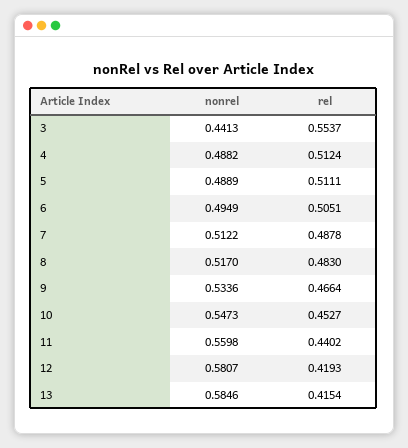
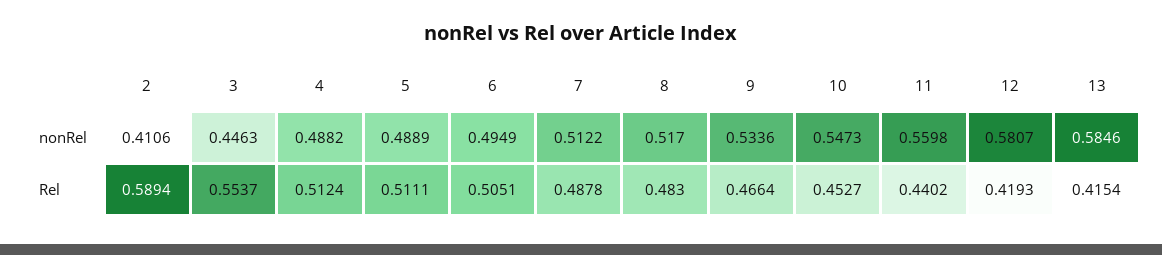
nonrel, 3: 0.4413 -> 0.4463
nonrel, 2: none -> 0.4106
rel, 2: none -> 0.5894

